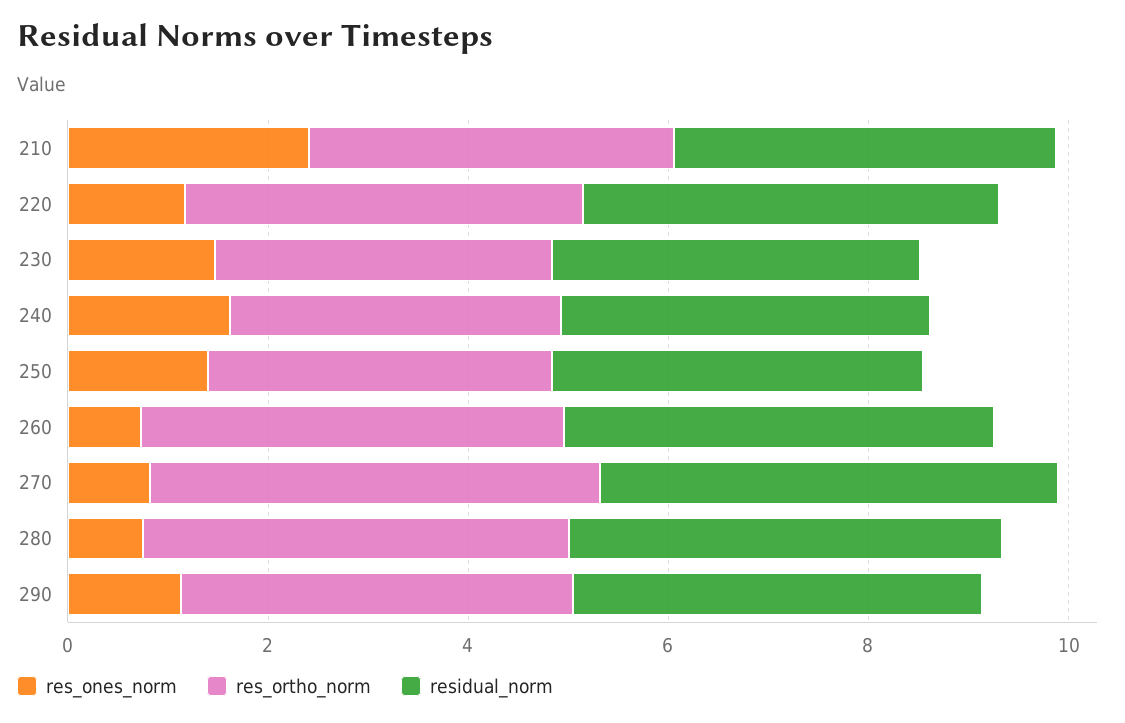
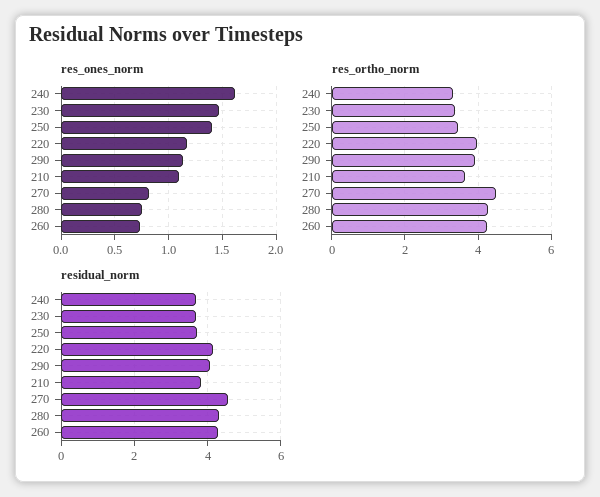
res_ones_norm, 210: 2.5 -> 1.1

